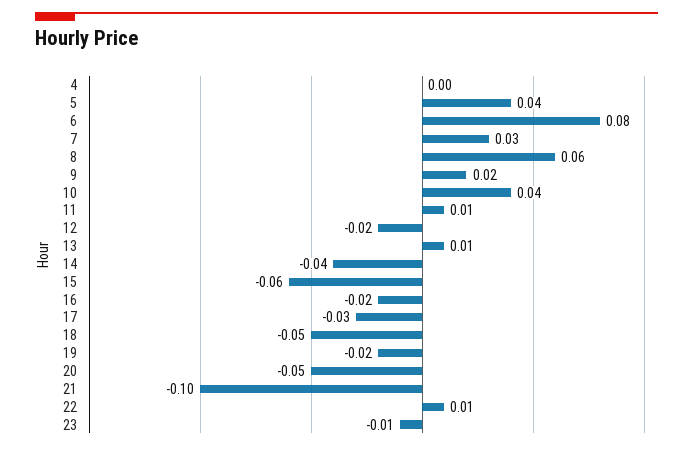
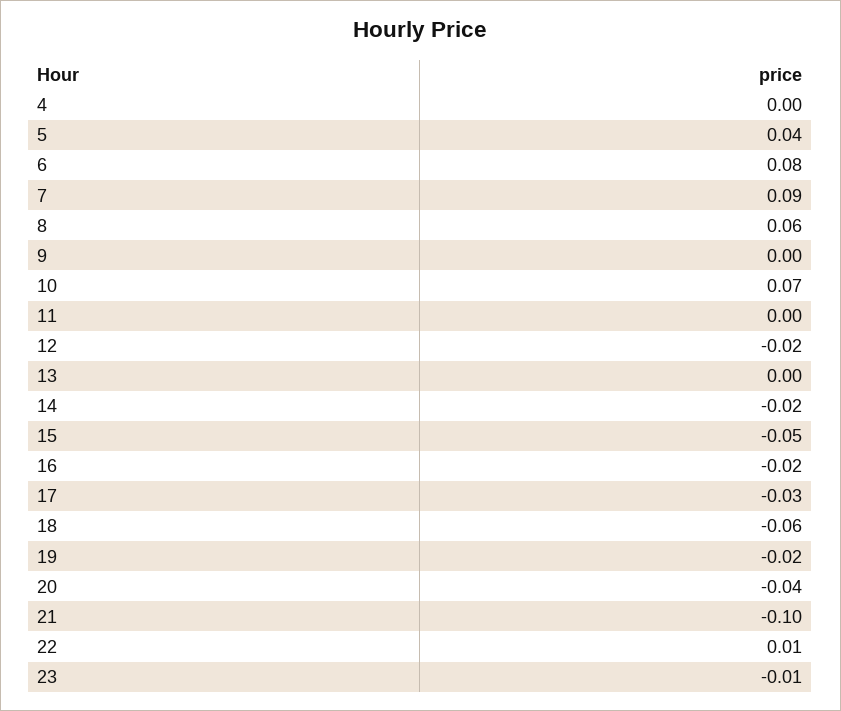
7: 0.03 -> 0.09
9: 0.02 -> 0
10: 0.04 -> 0.07
11: 0.01 -> 0
13: 0.01 -> 0
14: -0.04 -> -0.02
15: -0.06 -> -0.05
18: -0.05 -> -0.06
20: -0.05 -> -0.04

